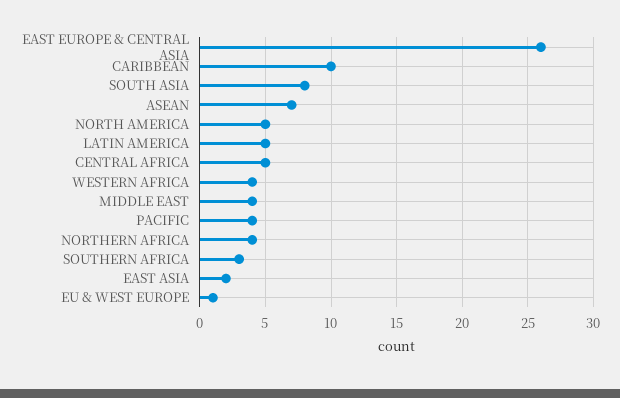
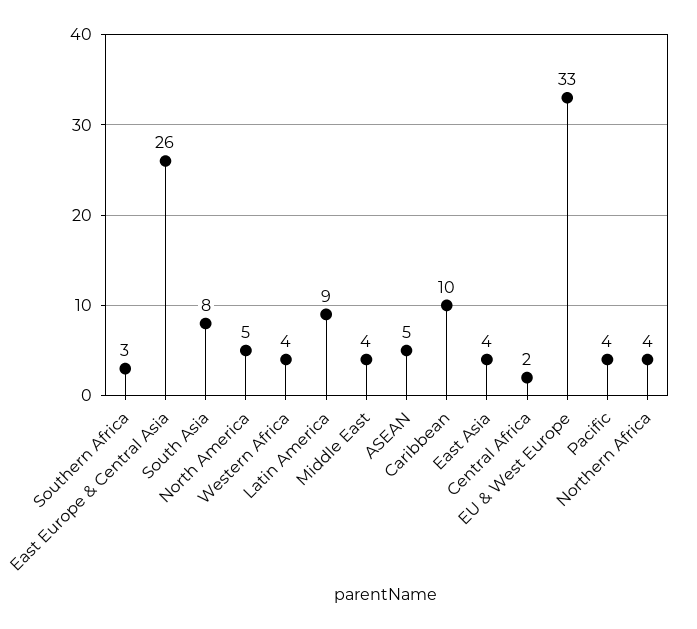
ASEAN: 7 -> 5
LATIN AMERICA: 5 -> 9
CENTRAL AFRICA: 5 -> 2
EAST ASIA: 2 -> 4
EU & WEST EUROPE: 1 -> 33

